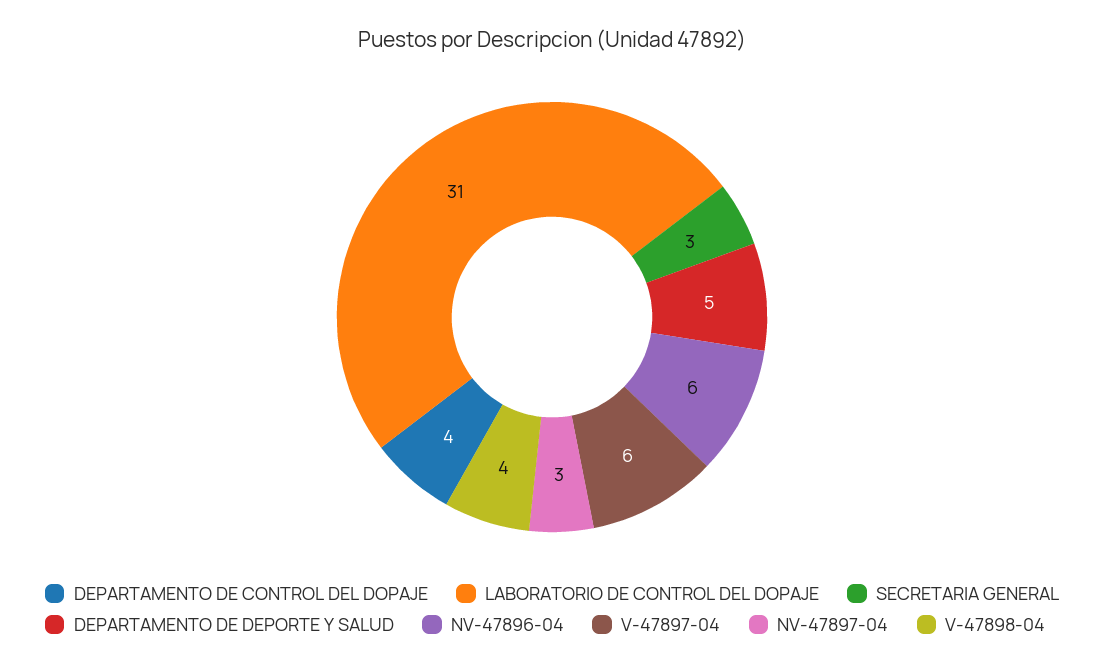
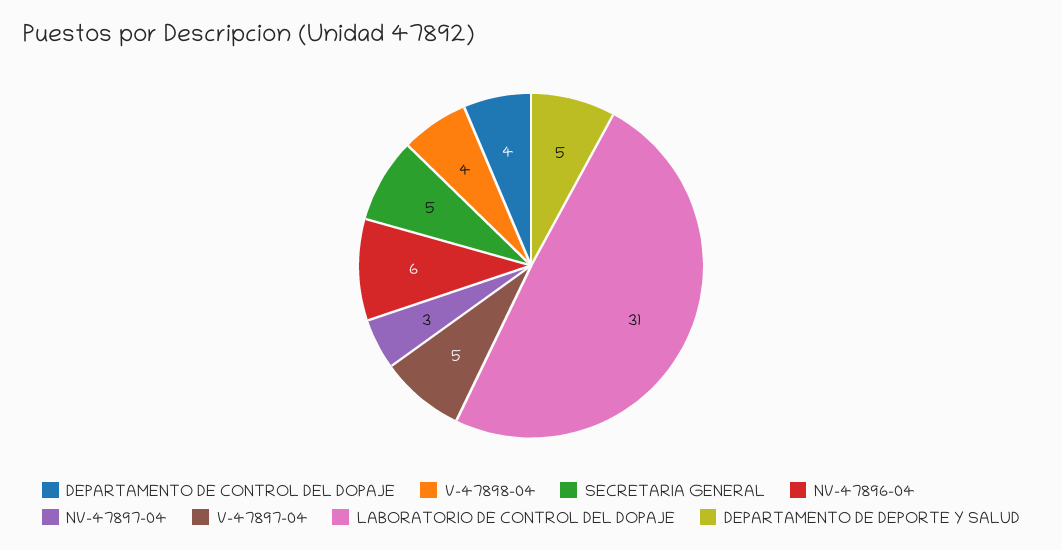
SECRETARIA GENERAL: 3 -> 5
V-47897-04: 6 -> 5

